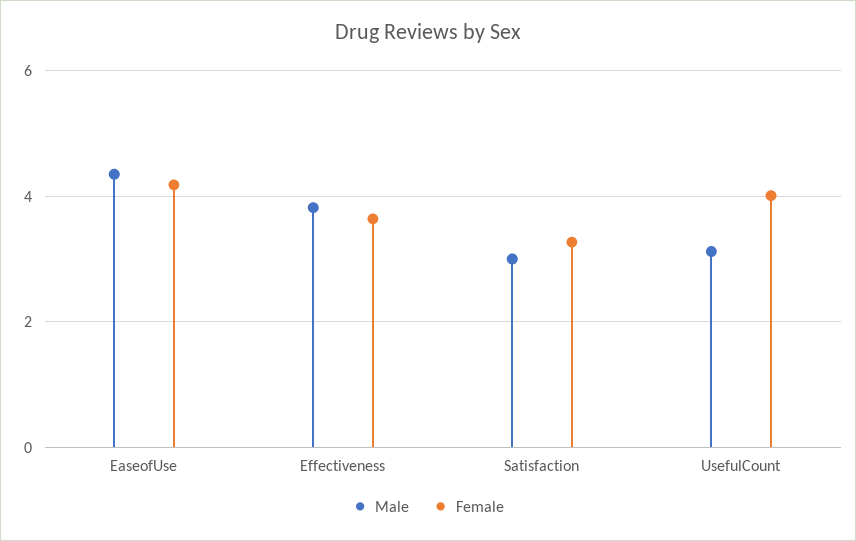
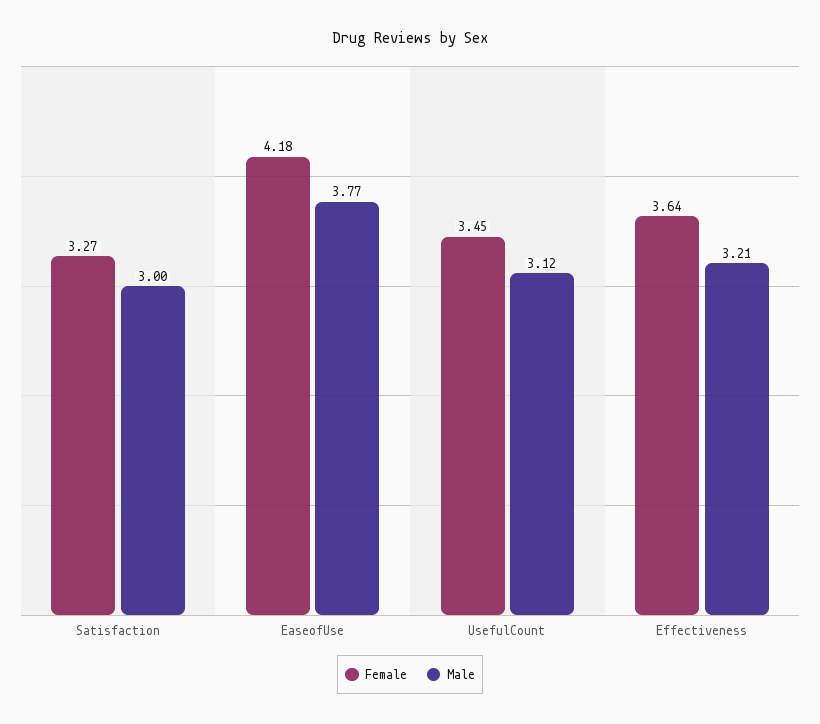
Male, EaseofUse: 4.4 -> 3.77
Male, Effectiveness: 3.8 -> 3.21
Female, UsefulCount: 4 -> 3.45

